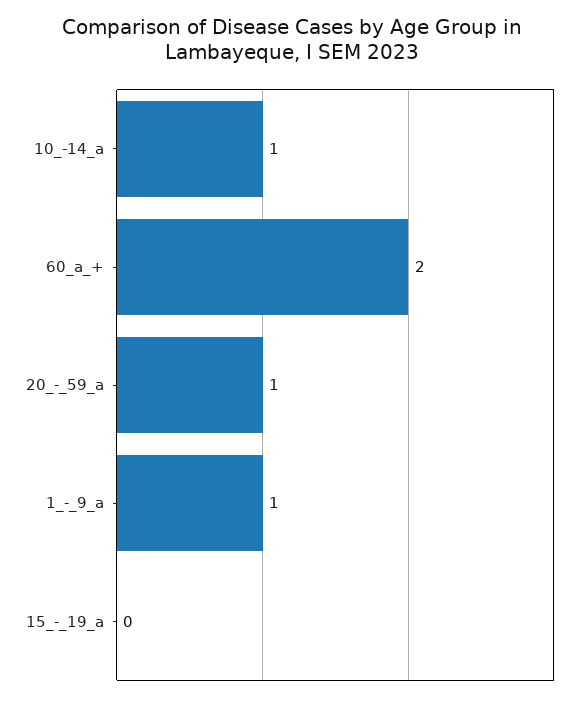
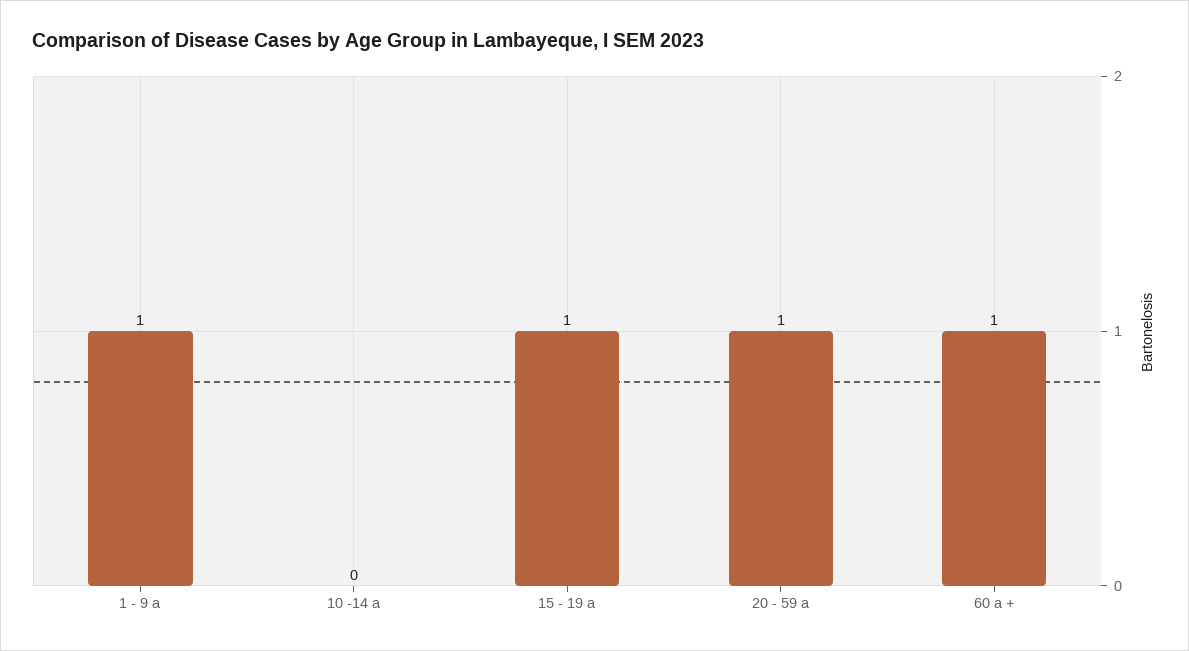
10_-14_a: 1 -> 0
60_a_+: 2 -> 1
15_-_19_a: 0 -> 1

